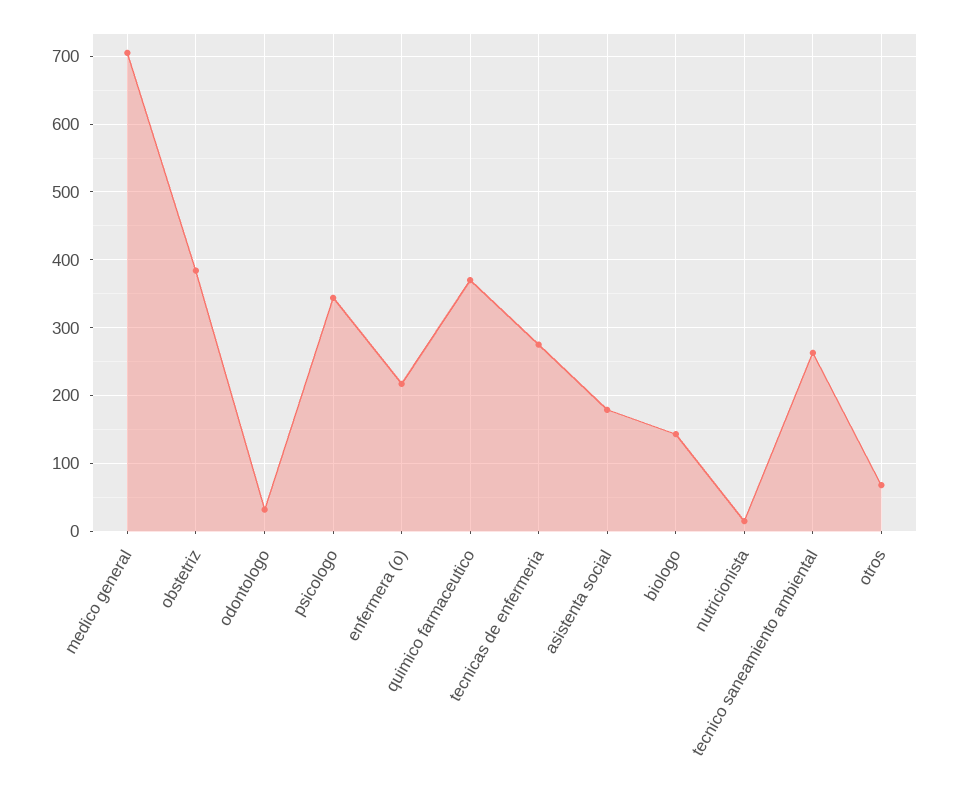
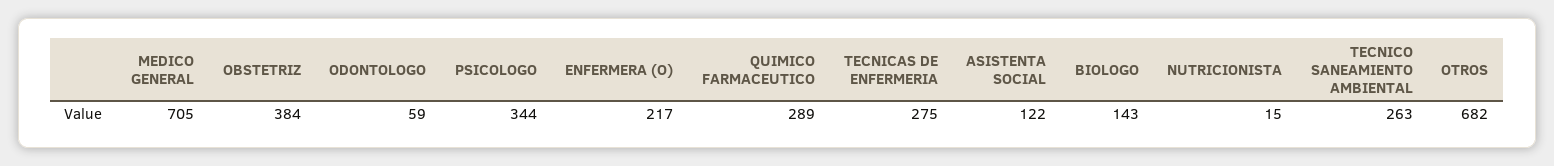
odontologo: 30 -> 59
quimico farmaceutico: 370 -> 289
asistenta social: 180 -> 122
otros: 70 -> 682

